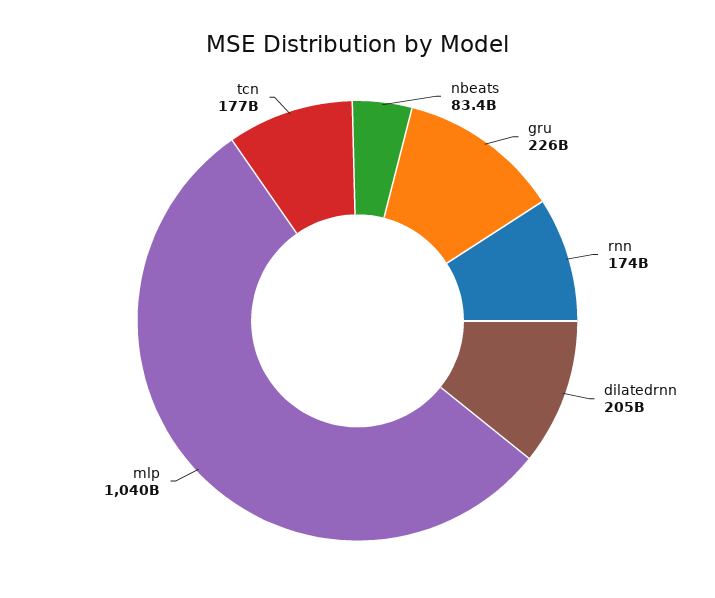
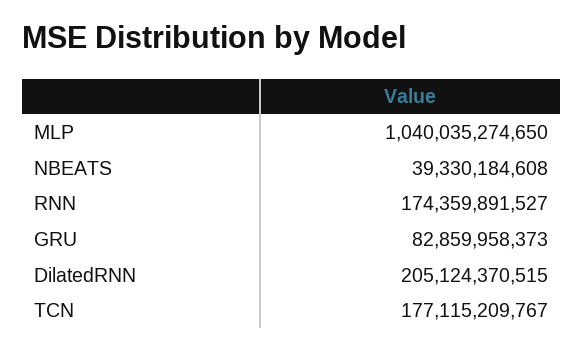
nbeats: 83400000000 -> 39330184608
gru: 226000000000 -> 82859958373

